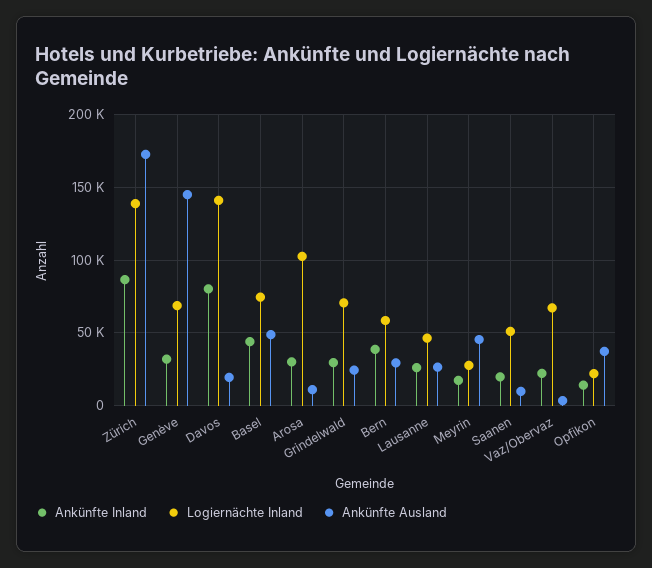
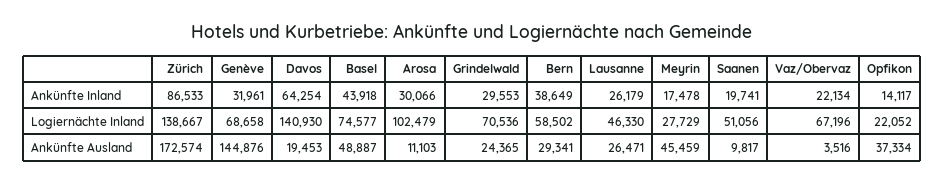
Ankünfte Inland, Davos: 80000 -> 64254

